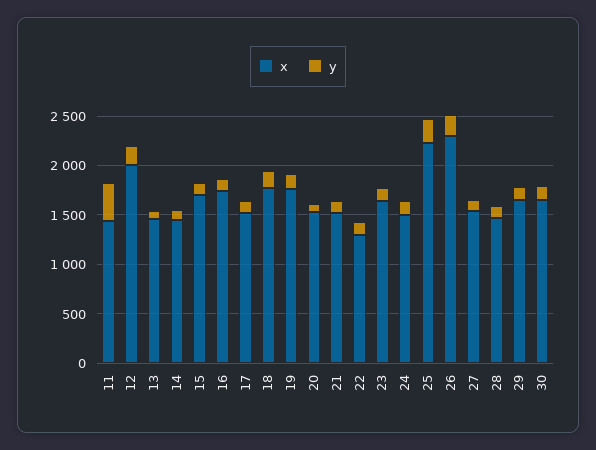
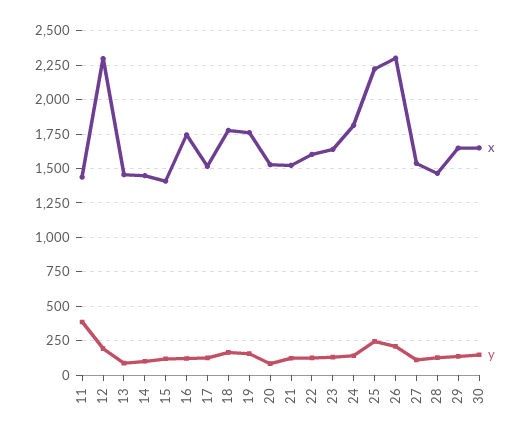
x, 12: 2000 -> 2300
x, 15: 1700 -> 1400
x, 22: 1300 -> 1600
x, 24: 1500 -> 1800

